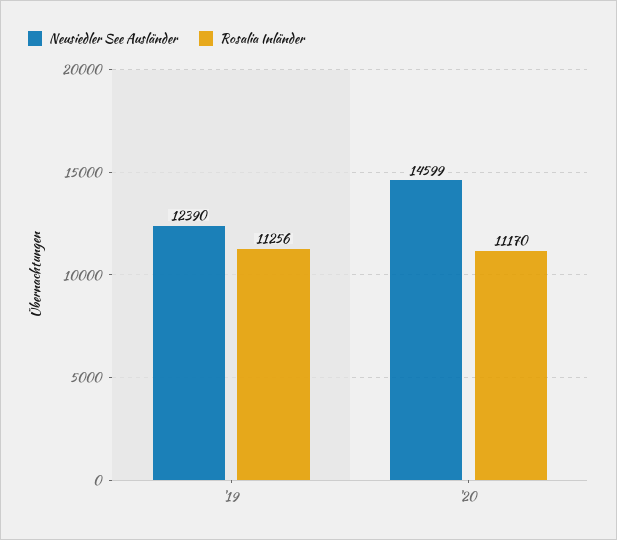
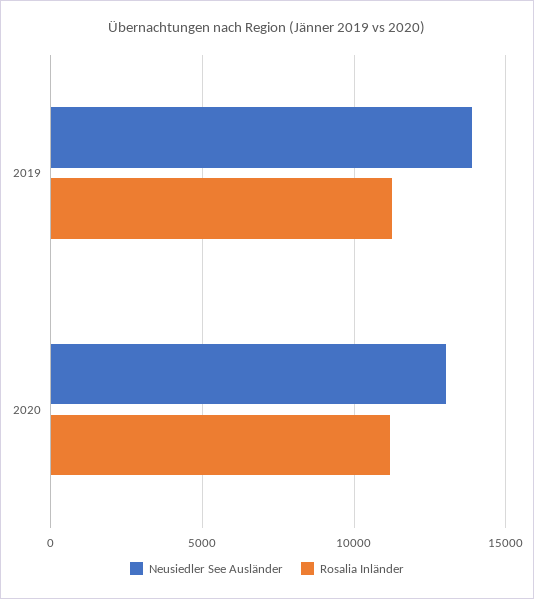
Neusiedler See Ausländer, '19: 12390 -> 14000
Neusiedler See Ausländer, '20: 14599 -> 13000

